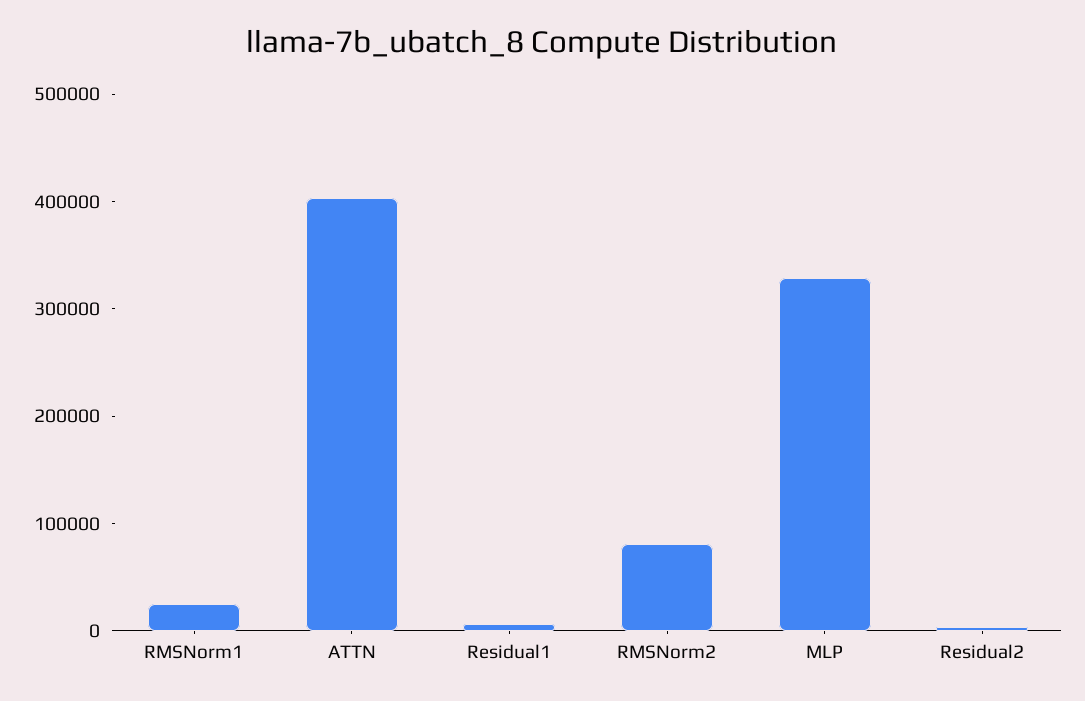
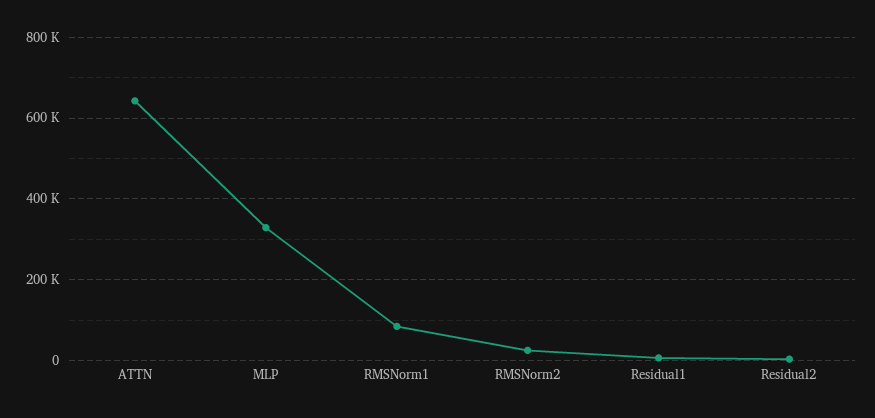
RMSNorm1: 20000 -> 80000
ATTN: 400000 -> 640000
RMSNorm2: 80000 -> 20000

